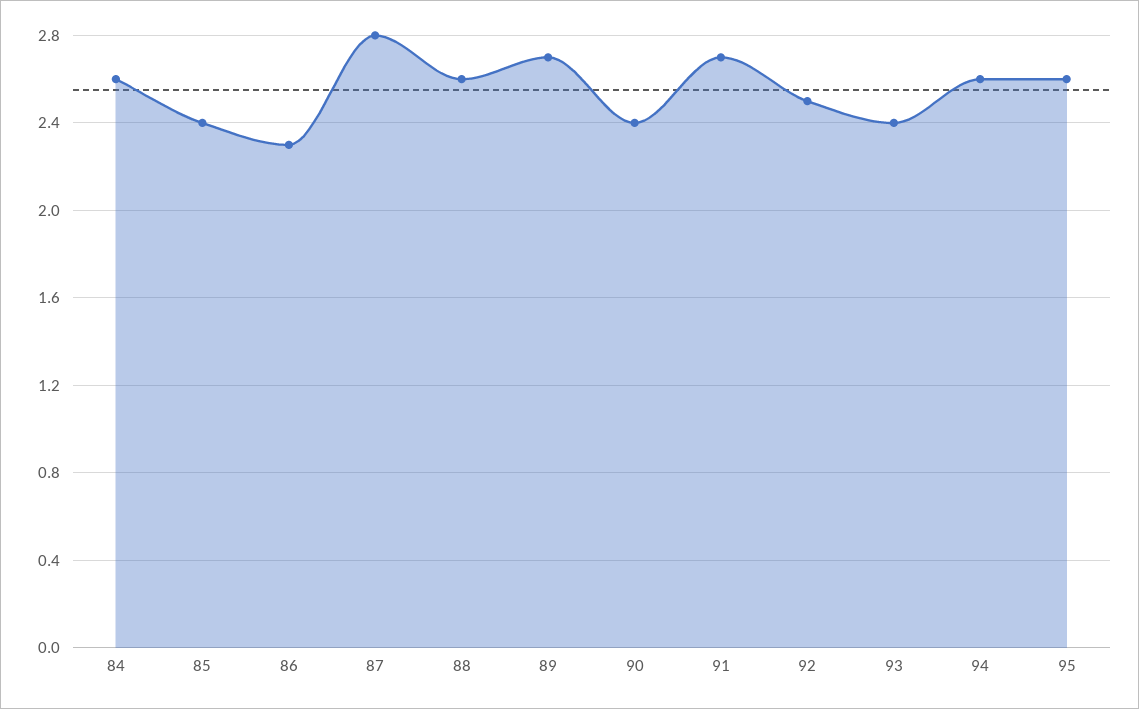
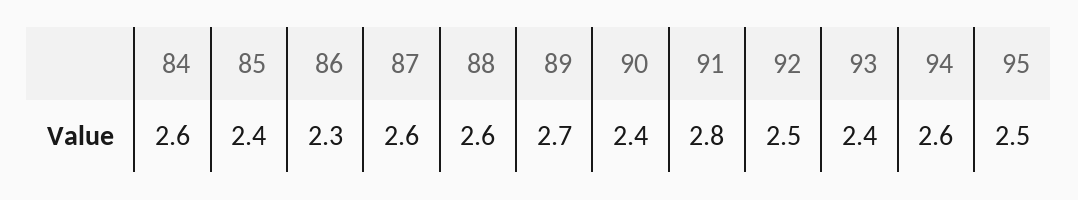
87: 2.8 -> 2.6
91: 2.7 -> 2.8
95: 2.6 -> 2.5

